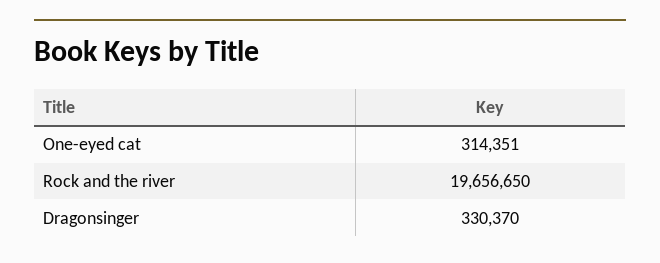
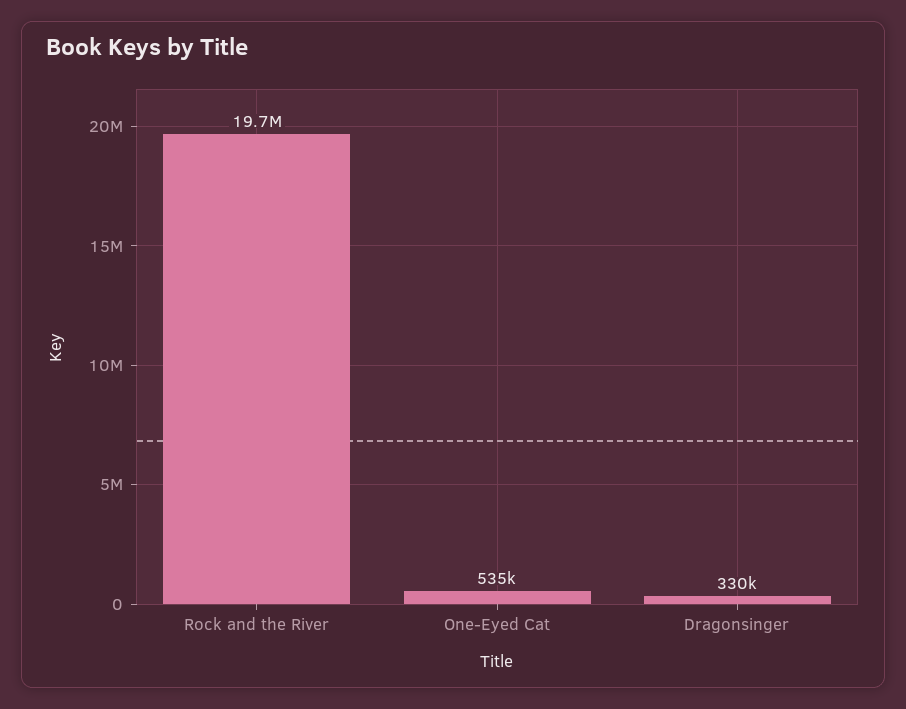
One-eyed cat: 314351 -> 535000

